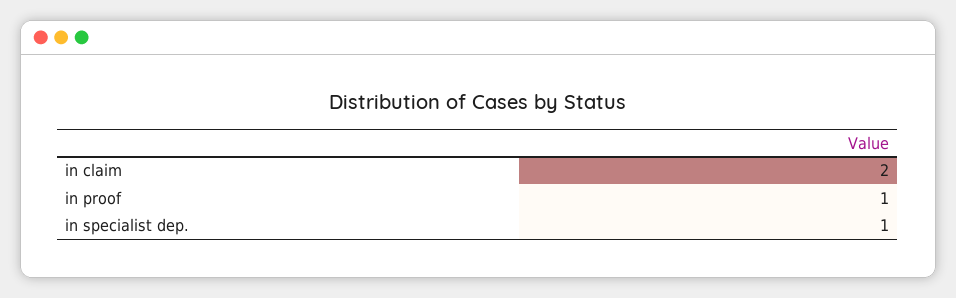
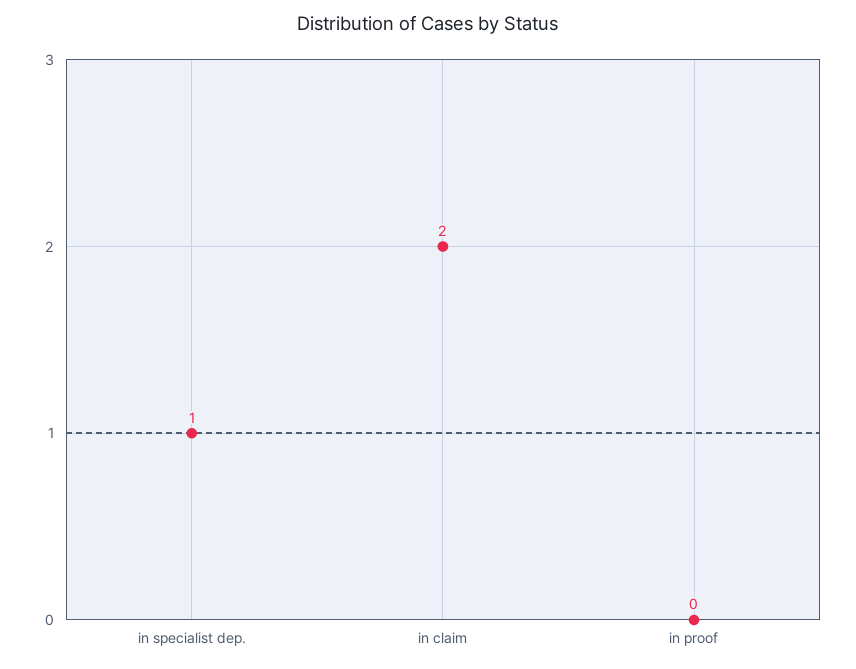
in proof: 1 -> 0

